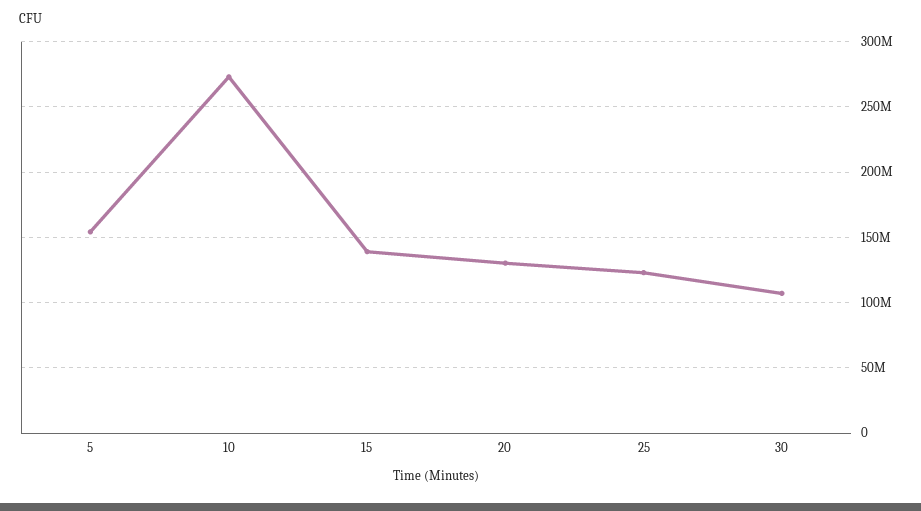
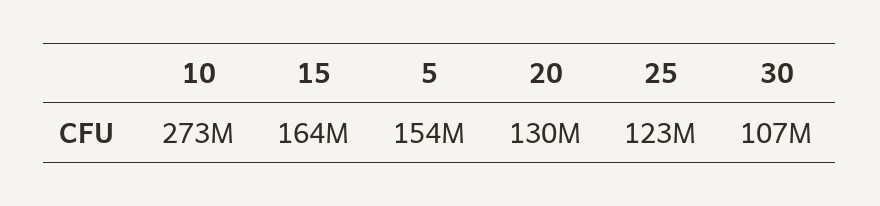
15: 140000000 -> 164000000

